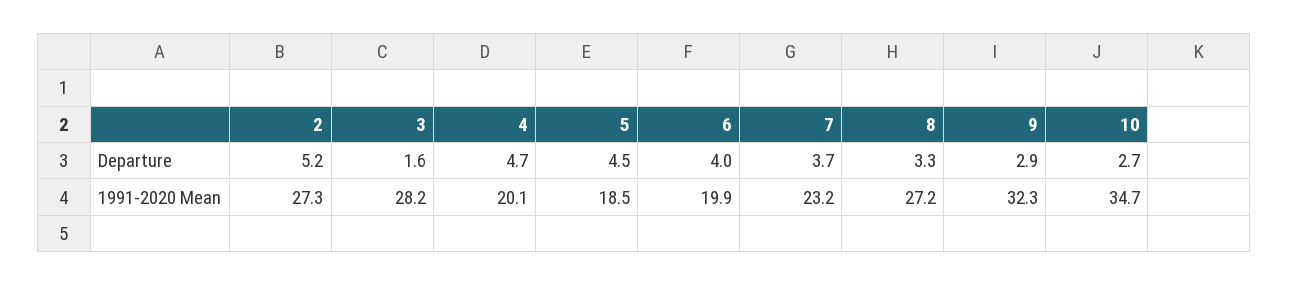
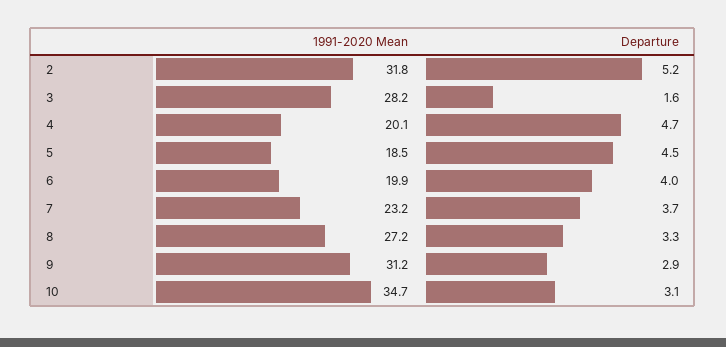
10, Departure: 2.7 -> 3.1
2, 1991-2020 Mean: 27.3 -> 31.8
9, 1991-2020 Mean: 32.3 -> 31.2

